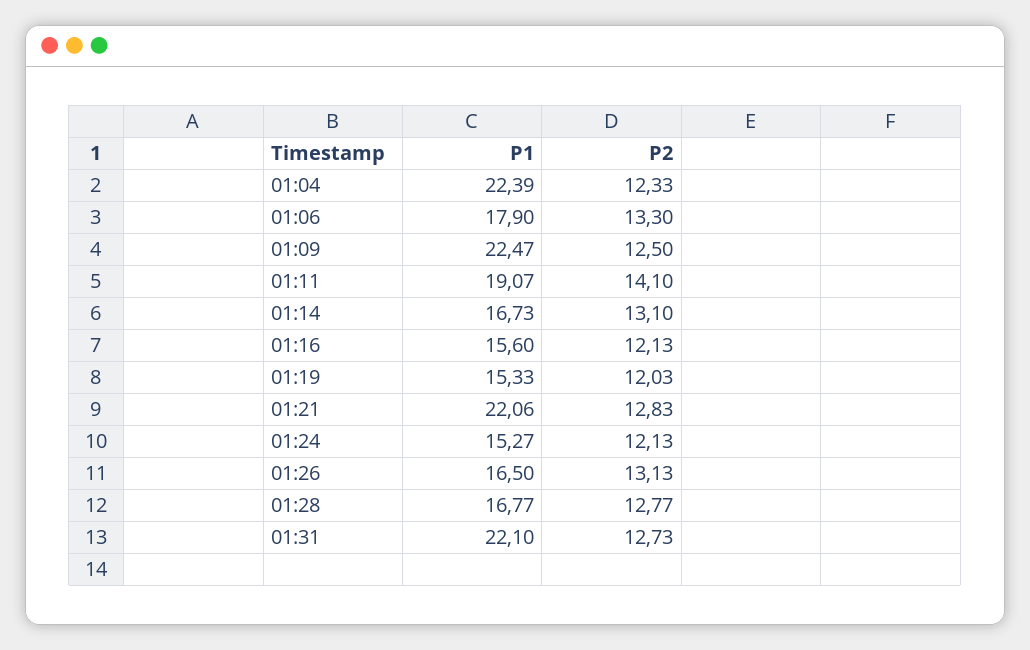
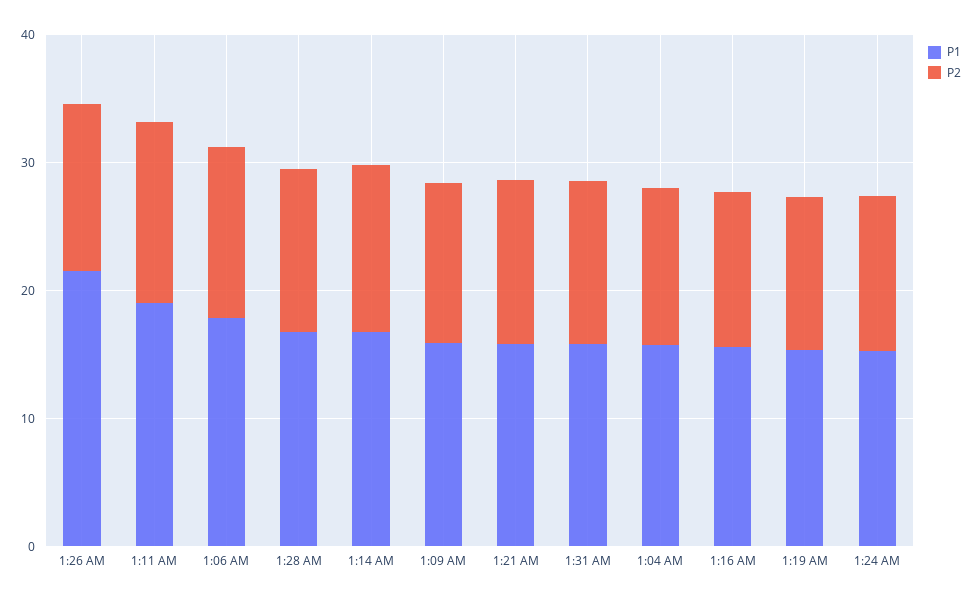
P1, 01:04: 22.39 -> 16
P1, 01:09: 22.47 -> 16
P1, 01:21: 22.06 -> 16
P1, 01:26: 16.5 -> 22
P1, 01:31: 22.1 -> 16

